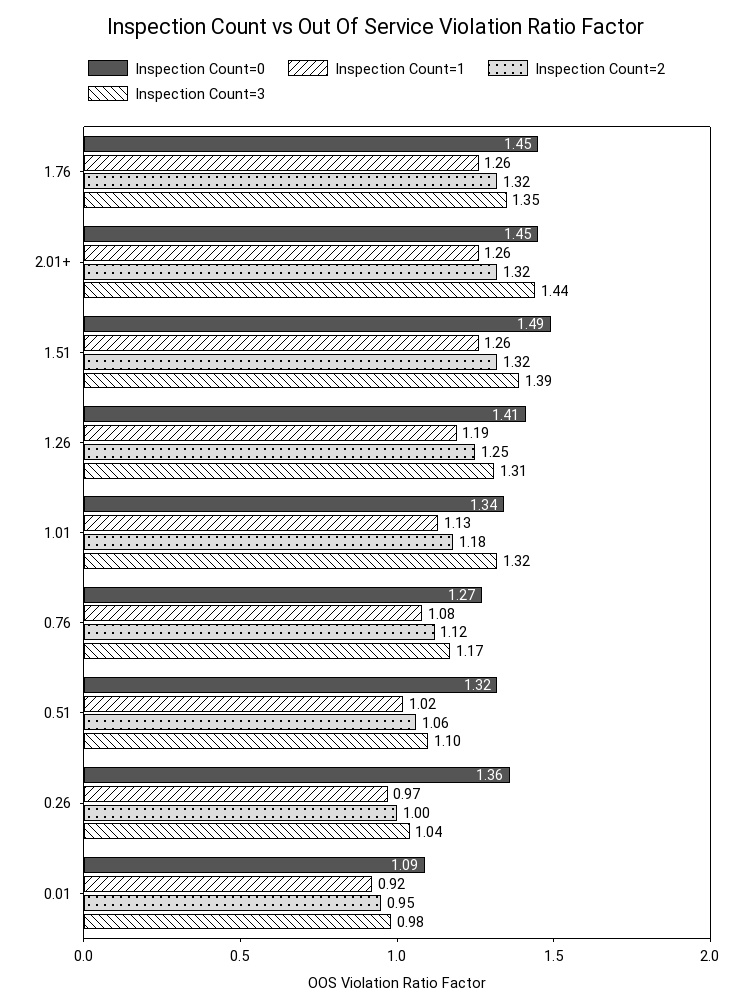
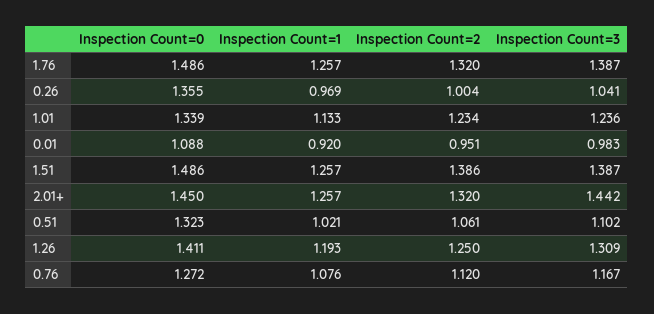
Inspection Count=0, 1.76: 1.45 -> 1.486
Inspection Count=3, 1.76: 1.35 -> 1.387
Inspection Count=2, 1.51: 1.32 -> 1.386
Inspection Count=2, 1.01: 1.18 -> 1.234
Inspection Count=3, 1.01: 1.32 -> 1.236

